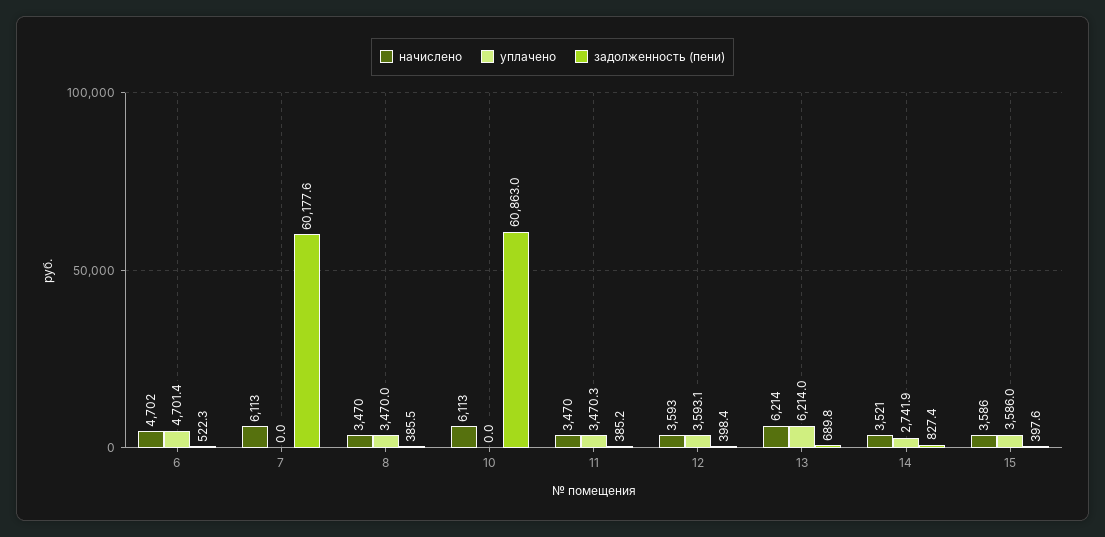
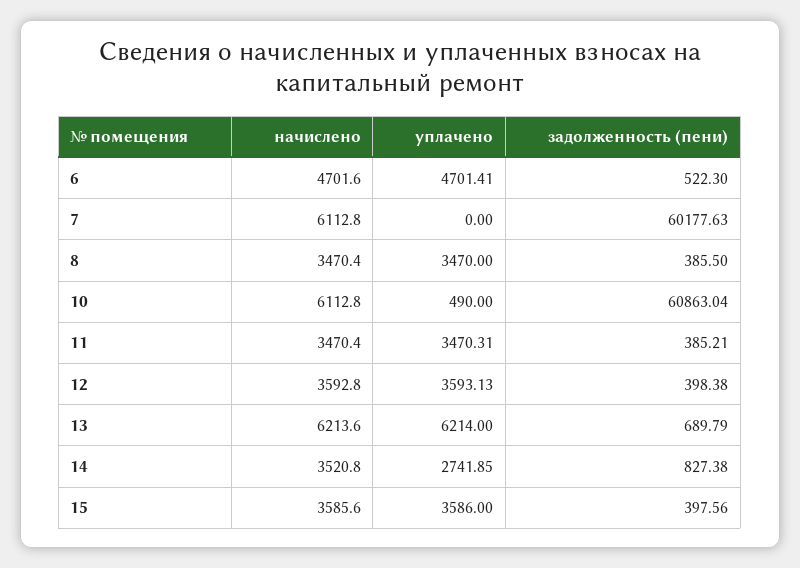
уплачено, 10: 0 -> 490

